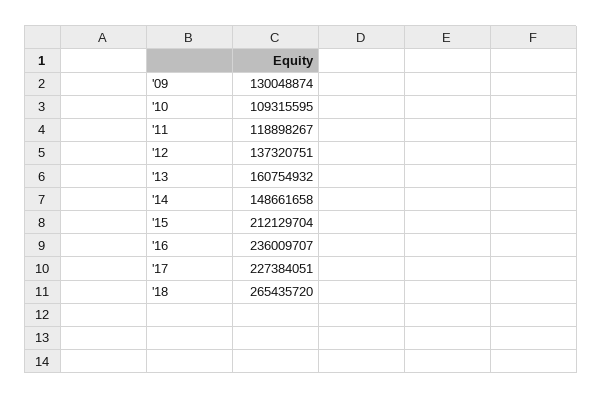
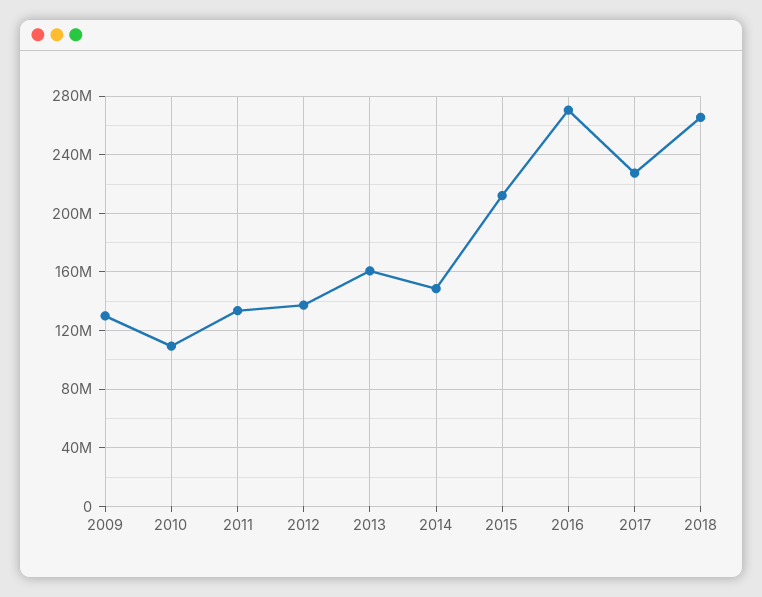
'11: 118898267 -> 135000000
'16: 236009707 -> 270000000

